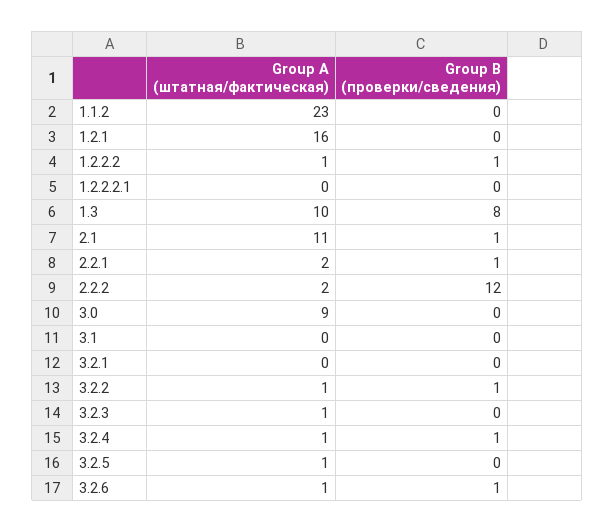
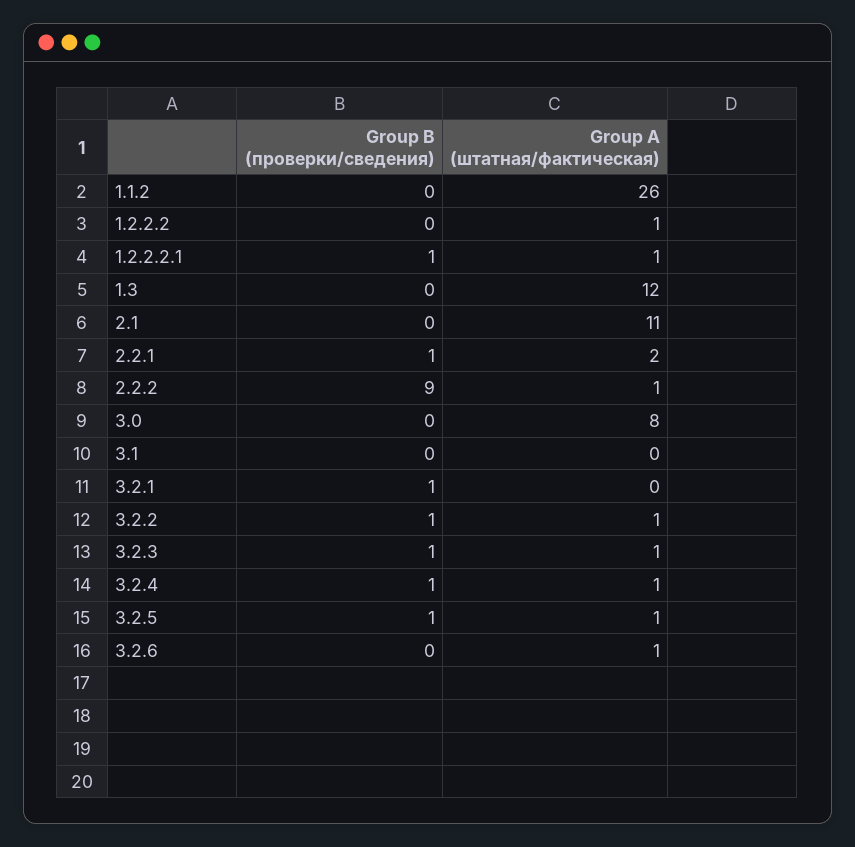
Group A (штатная/фактическая), 1.1.2: 23 -> 26
Group A (штатная/фактическая), 1.2.1: 16 -> none
Group B (проверки/сведения), 1.2.1: 0 -> none
Group B (проверки/сведения), 1.2.2.2: 1 -> 0
Group A (штатная/фактическая), 1.2.2.2.1: 0 -> 1
Group B (проверки/сведения), 1.2.2.2.1: 0 -> 1
Group A (штатная/фактическая), 1.3: 10 -> 12
Group B (проверки/сведения), 1.3: 8 -> 0
Group B (проверки/сведения), 2.1: 1 -> 0
Group A (штатная/фактическая), 2.2.2: 2 -> 1
Group B (проверки/сведения), 2.2.2: 12 -> 9
Group A (штатная/фактическая), 3.0: 9 -> 8
Group B (проверки/сведения), 3.2.1: 0 -> 1
Group B (проверки/сведения), 3.2.3: 0 -> 1
Group B (проверки/сведения), 3.2.5: 0 -> 1
Group B (проверки/сведения), 3.2.6: 1 -> 0

